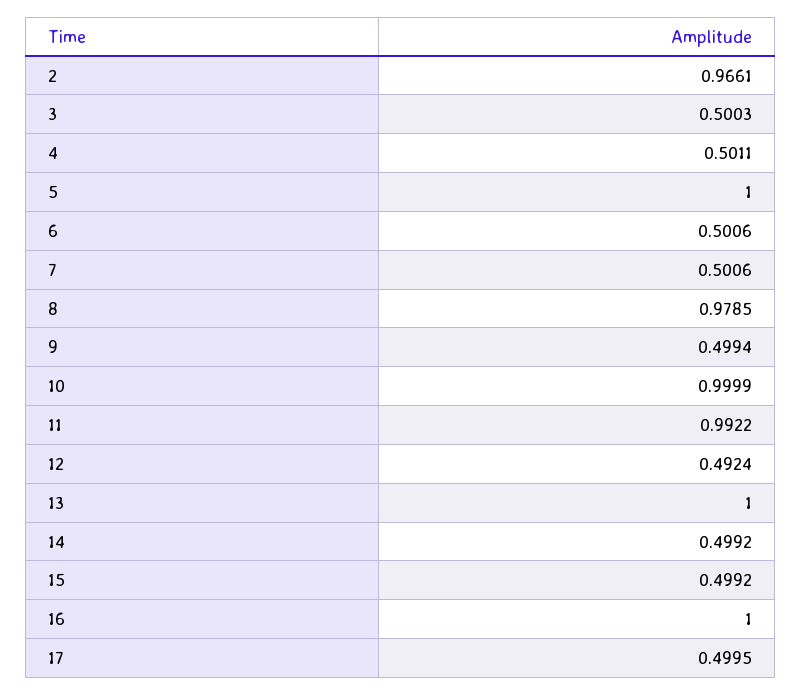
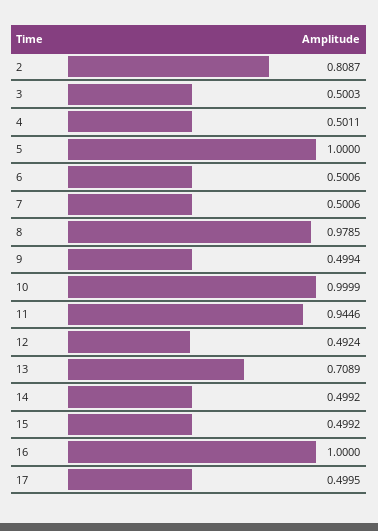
2: 0.9661 -> 0.8087
11: 0.9922 -> 0.9446
13: 1 -> 0.7089

